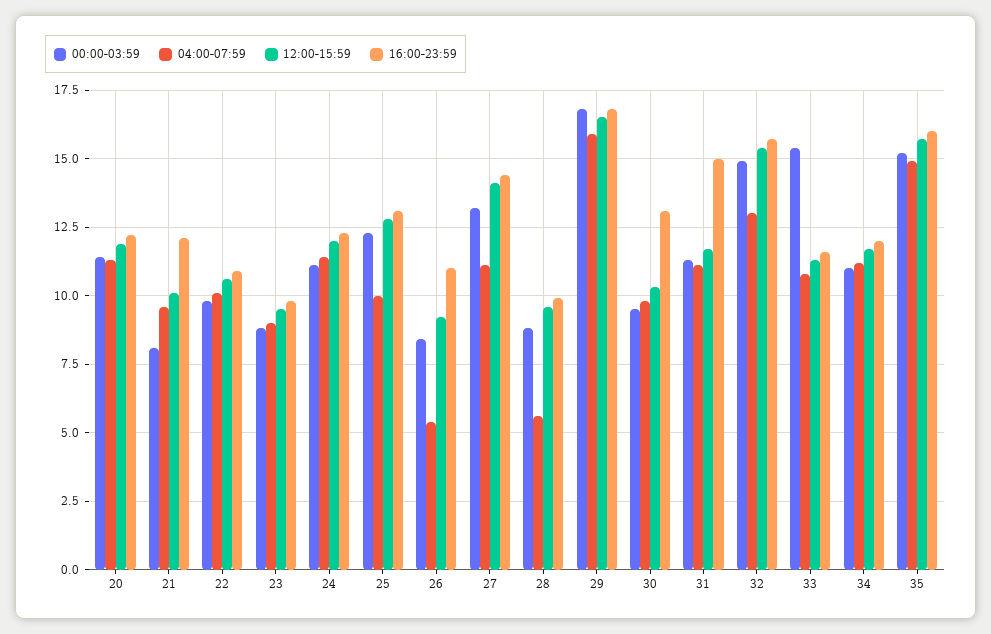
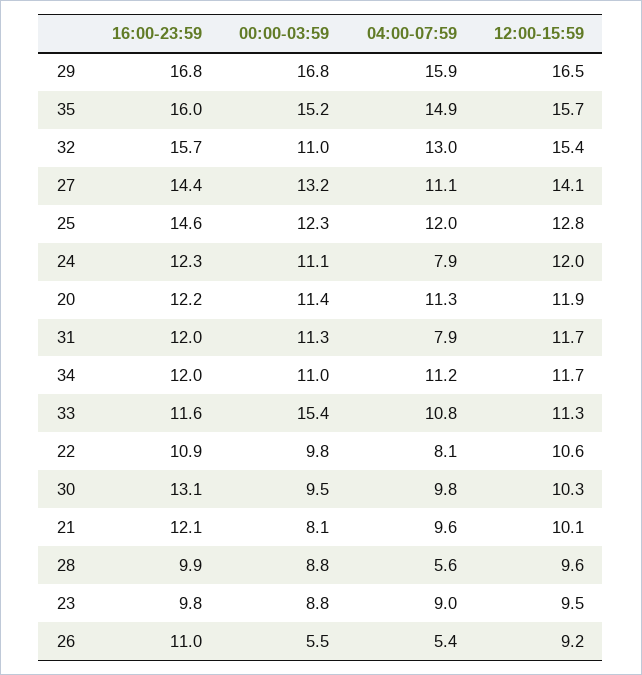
04:00-07:59, 22: 10 -> 8.1
04:00-07:59, 24: 11.5 -> 7.9
04:00-07:59, 25: 10 -> 12
16:00-23:59, 25: 13 -> 14.6
00:00-03:59, 26: 8.5 -> 5.5
04:00-07:59, 31: 11 -> 7.9
16:00-23:59, 31: 15 -> 12
00:00-03:59, 32: 15 -> 11

